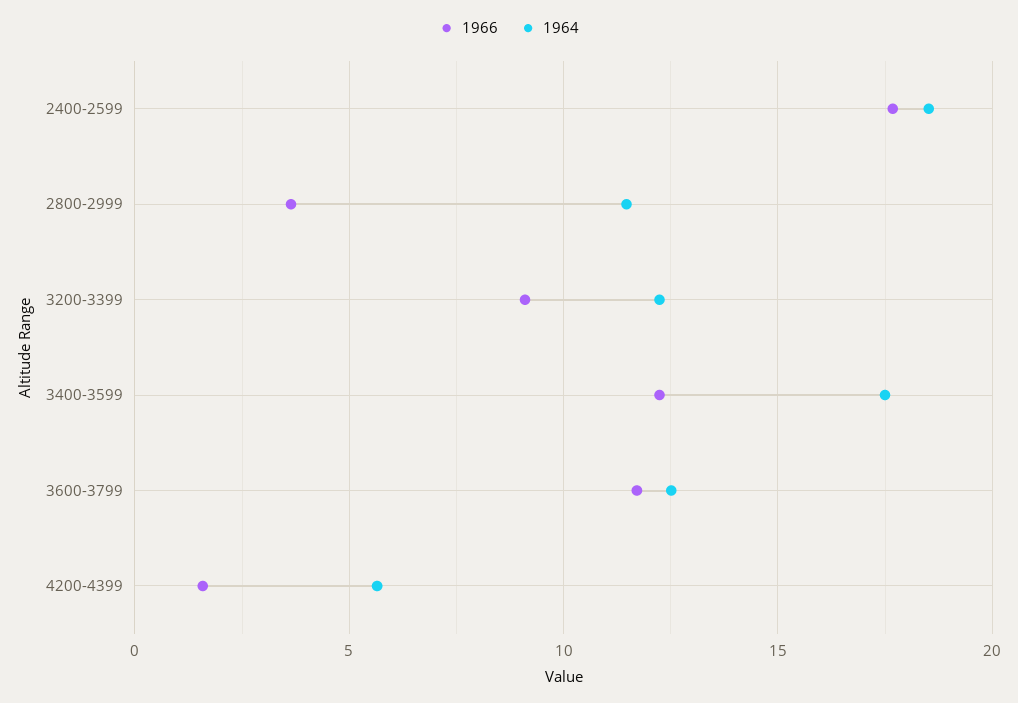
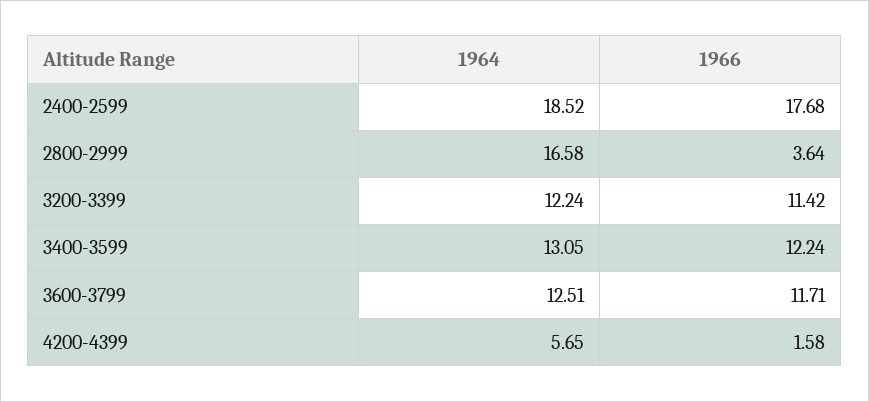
1964, 2800-2999: 11.5 -> 16.58
1966, 3200-3399: 9 -> 11.42
1964, 3400-3599: 17.5 -> 13.05

